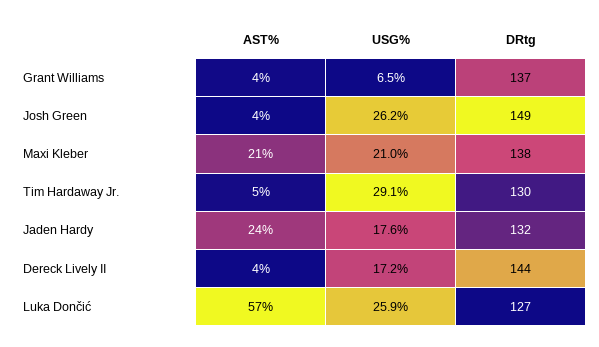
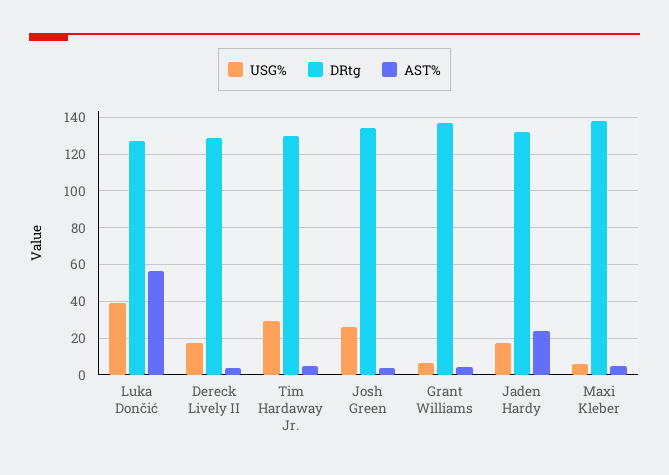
DRtg, Josh Green: 149 -> 135
AST%, Maxi Kleber: 21 -> 5
USG%, Maxi Kleber: 21 -> 5
DRtg, Dereck Lively II: 144 -> 130
USG%, Luka Dončić: 25.9 -> 40

